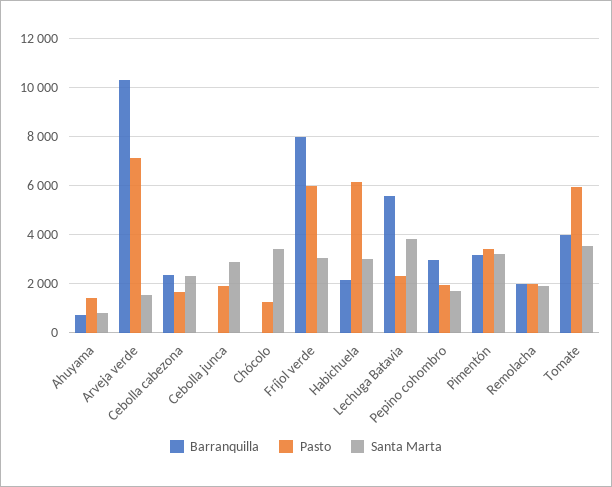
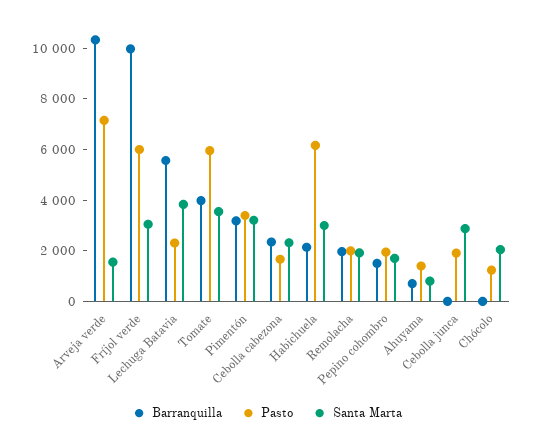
Santa Marta, Chócolo: 3500 -> 2000
Barranquilla, Fríjol verde: 8000 -> 10000
Barranquilla, Pepino cohombro: 3000 -> 1500

